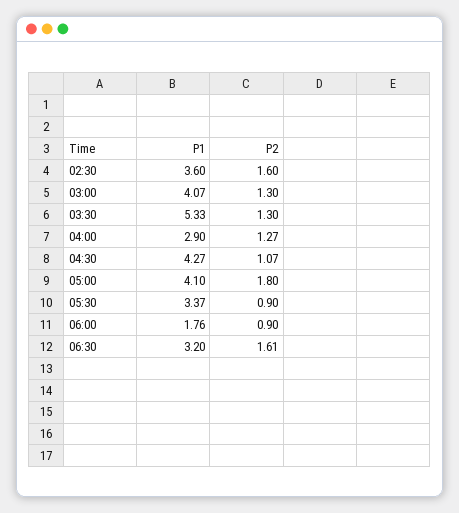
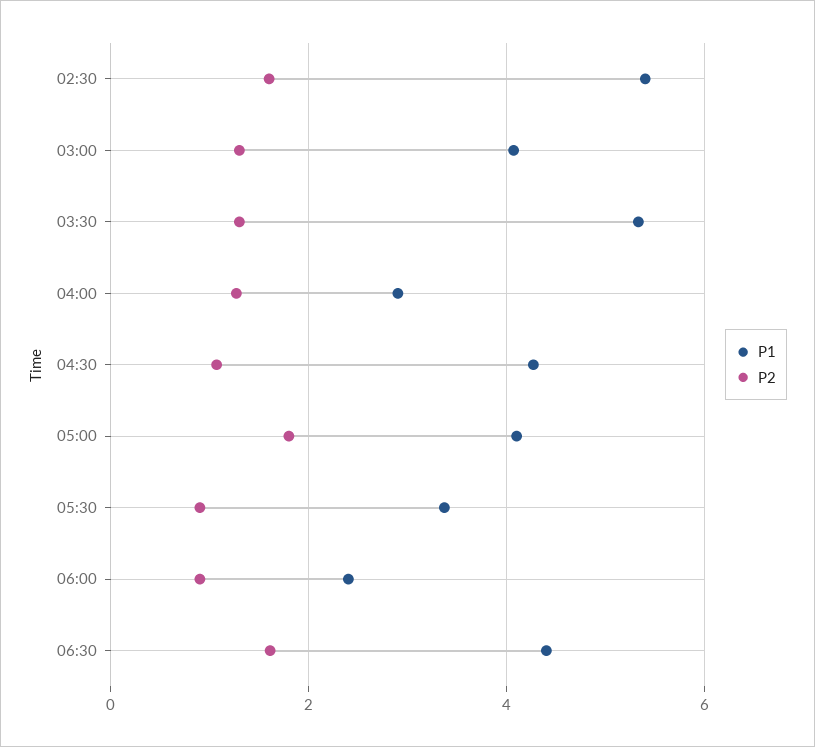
P1, 02:30: 3.6 -> 5.4
P1, 06:00: 1.76 -> 2.4
P1, 06:30: 3.2 -> 4.4

